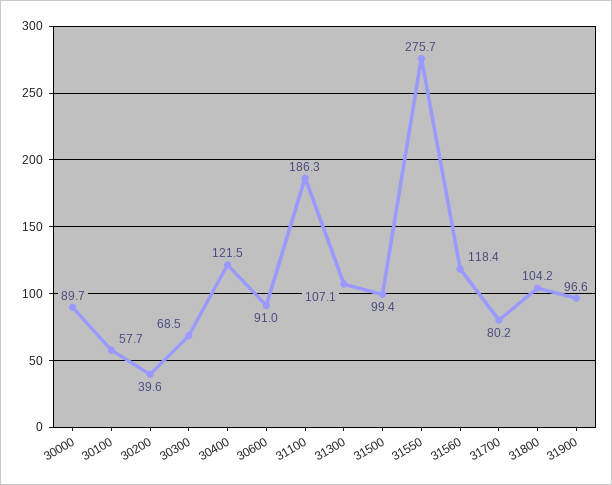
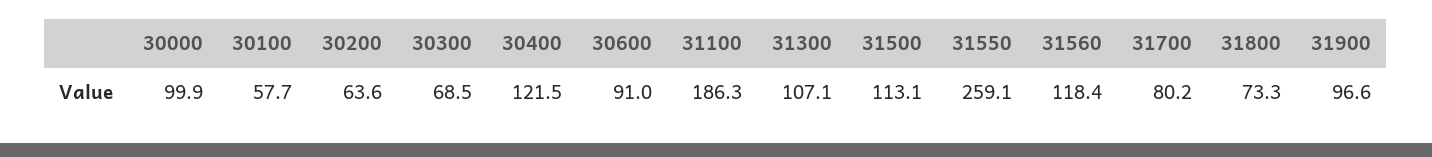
30000: 89.7 -> 99.9
30200: 39.6 -> 63.6
31500: 99.4 -> 113.1
31550: 275.7 -> 259.1
31800: 104.2 -> 73.3

